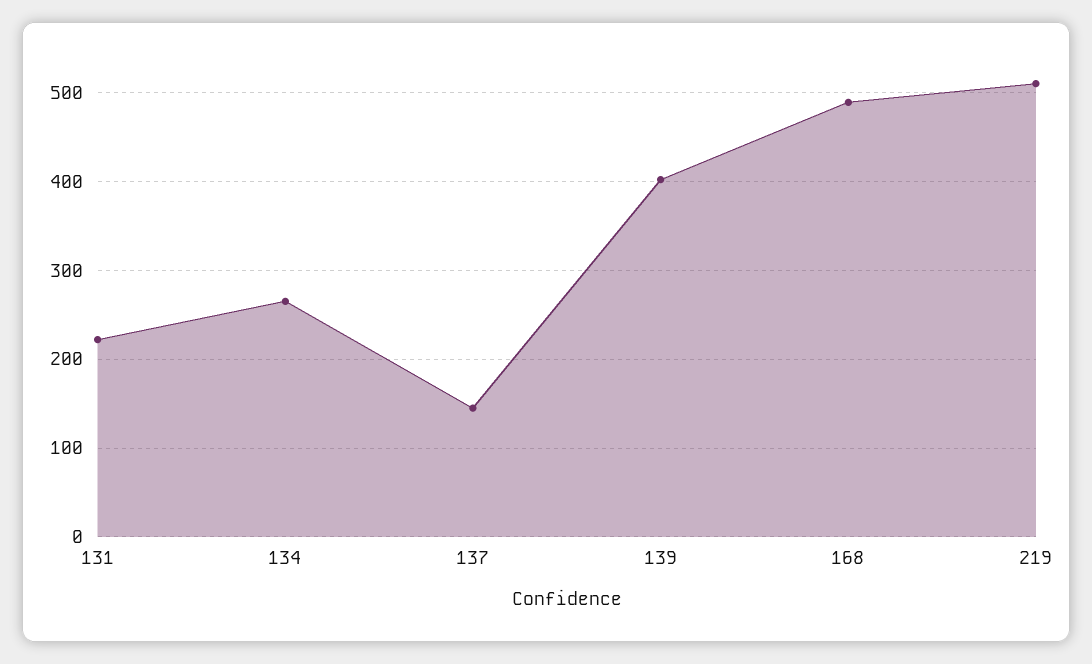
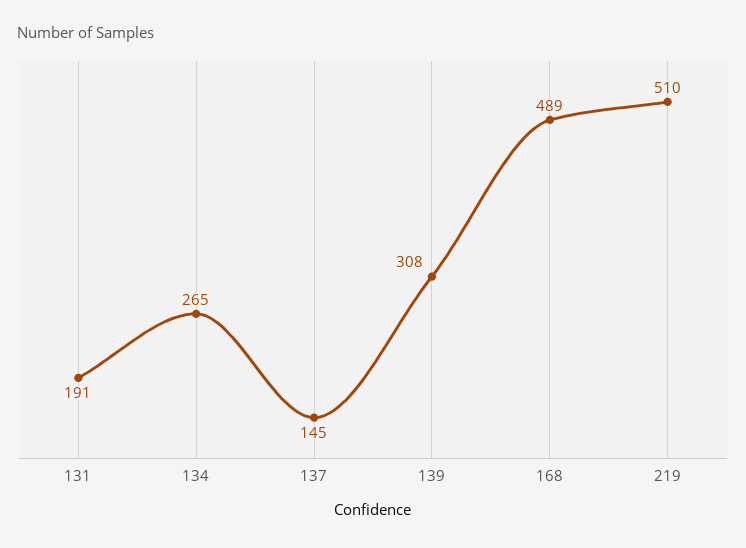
131: 220 -> 191
139: 400 -> 308

